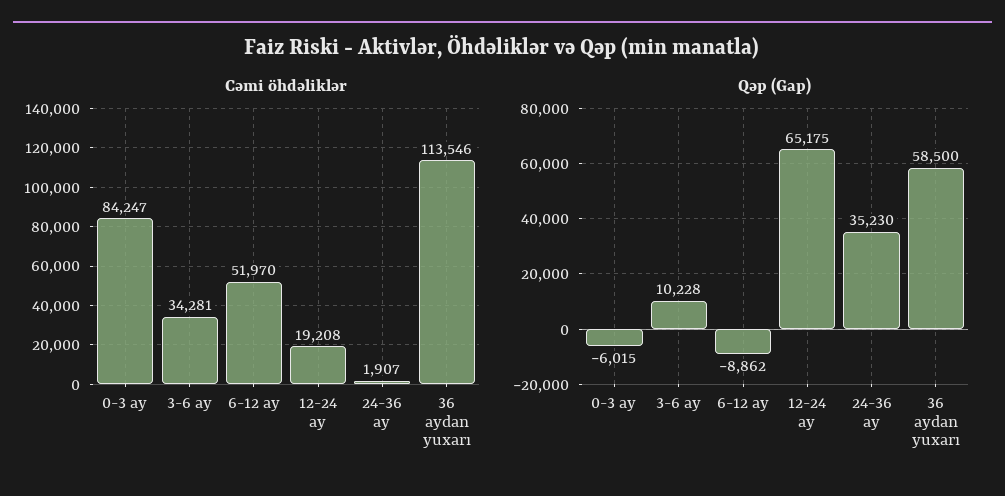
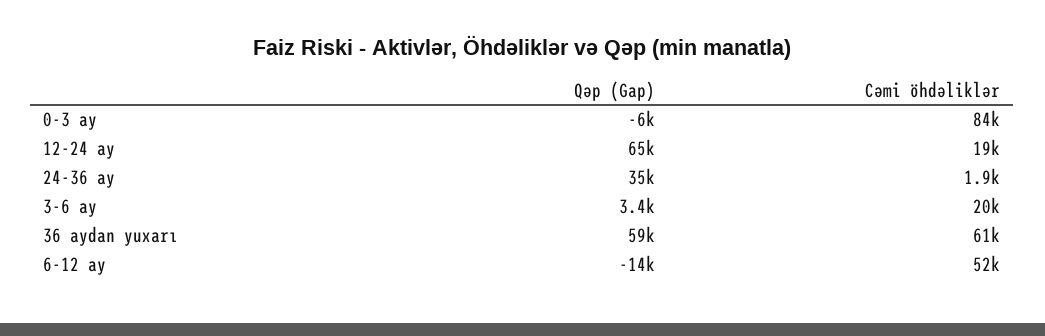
Cəmi öhdəliklər, 3-6 ay: 34281 -> 20000
Cəmi öhdəliklər, 36 aydan yuxarı: 113546 -> 61000
Qəp (Gap), 3-6 ay: 10228 -> 3400
Qəp (Gap), 6-12 ay: -8862 -> -14000

